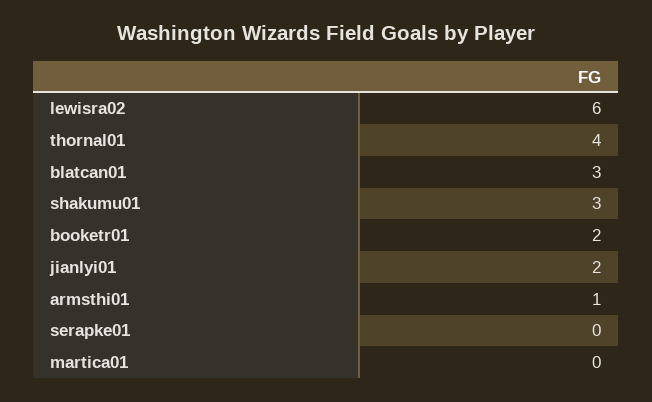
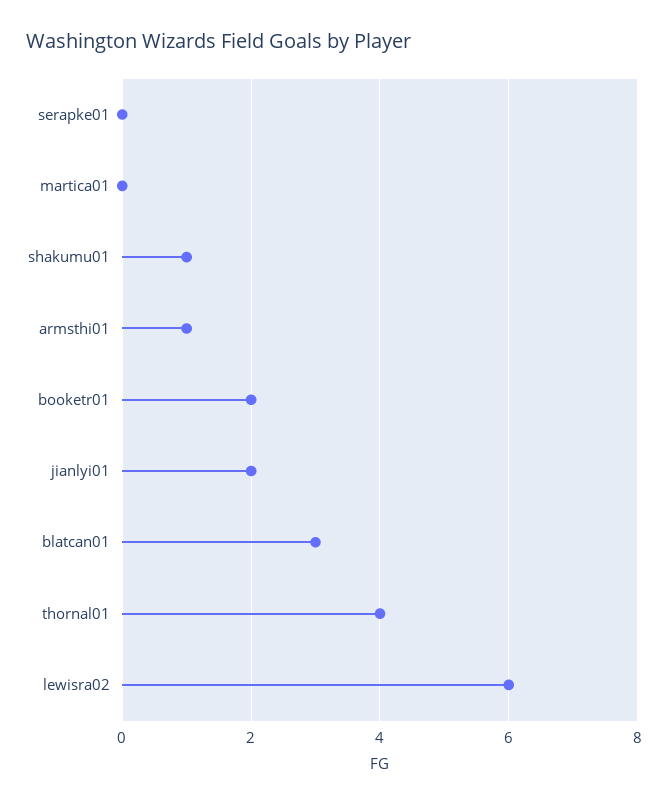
shakumu01: 3 -> 1

